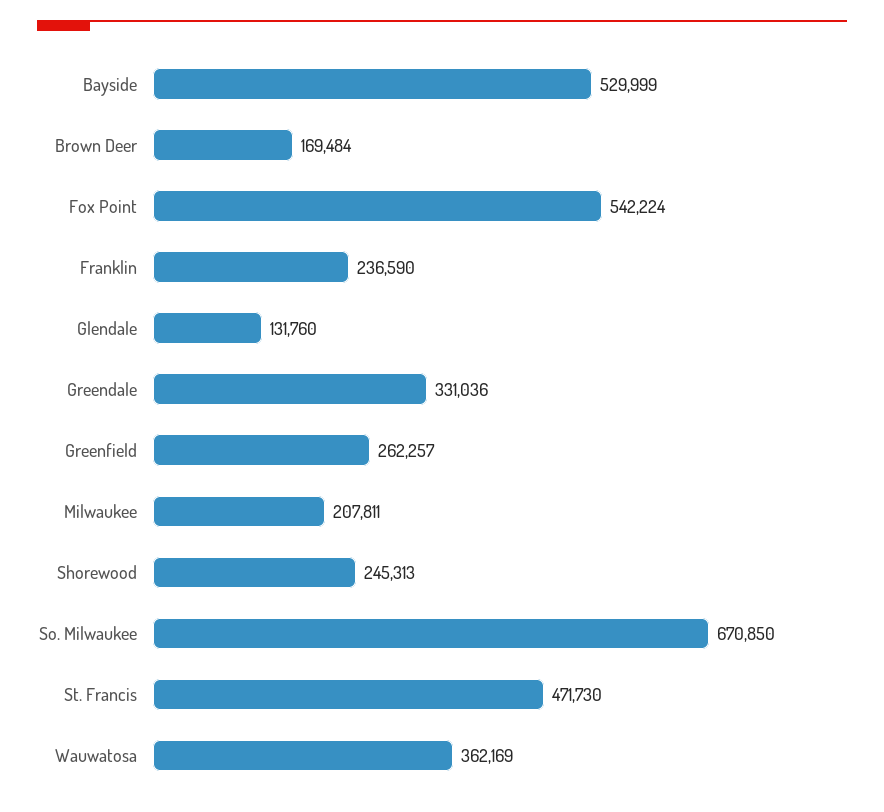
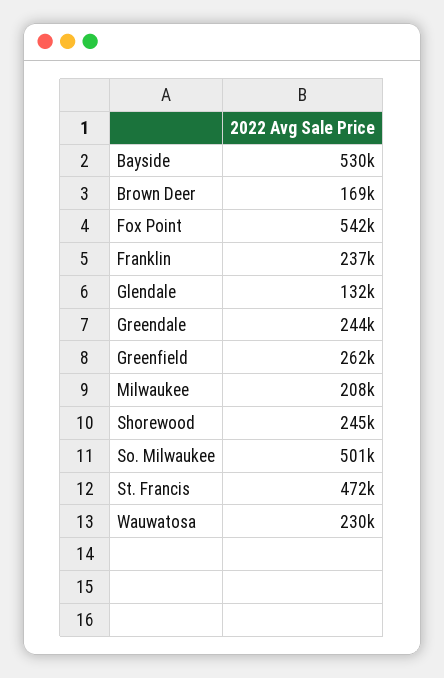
Greendale: 331036 -> 244000
So. Milwaukee: 670850 -> 501000
Wauwatosa: 362169 -> 230000

